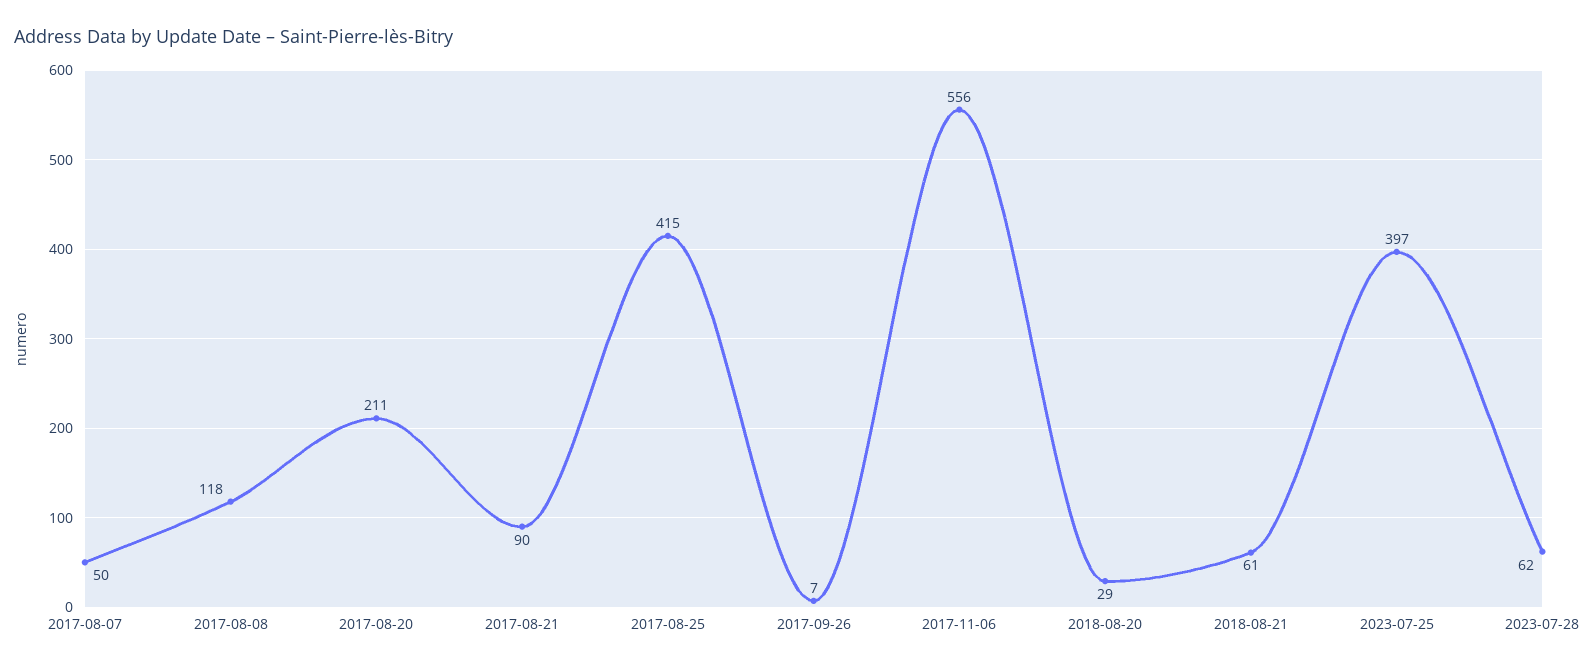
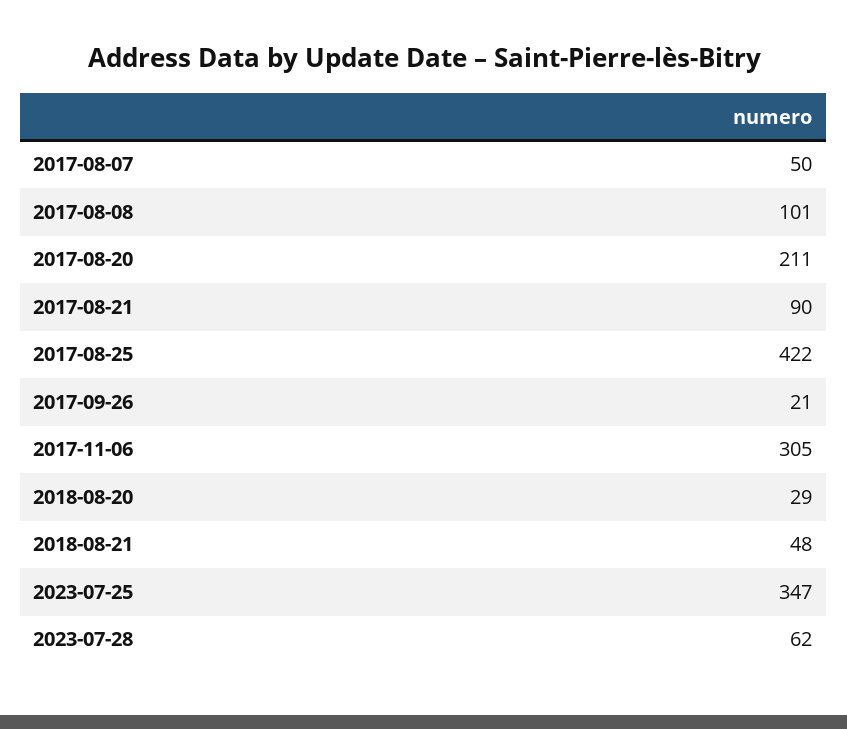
2017-08-08: 118 -> 101
2017-08-25: 415 -> 422
2017-09-26: 7 -> 21
2017-11-06: 556 -> 305
2018-08-21: 61 -> 48
2023-07-25: 397 -> 347

